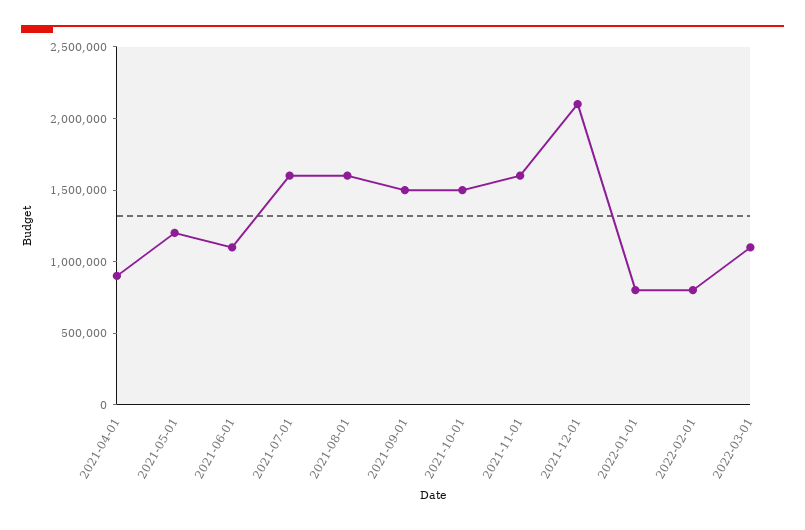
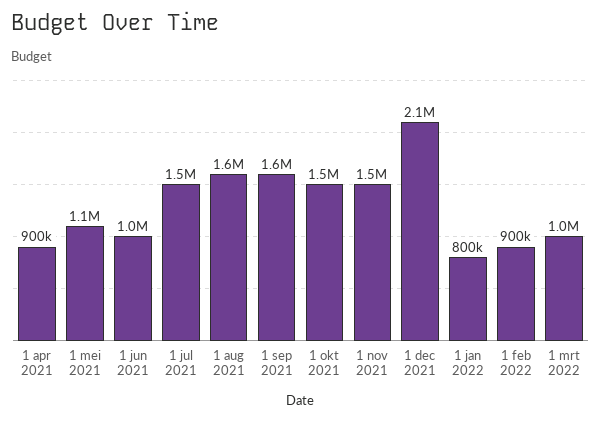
2021-05-01: 1200000 -> 1100000
2021-06-01: 1100000 -> 1000000
2021-07-01: 1600000 -> 1500000
2021-09-01: 1500000 -> 1600000
2021-11-01: 1600000 -> 1500000
2022-02-01: 800000 -> 900000
2022-03-01: 1100000 -> 1000000

